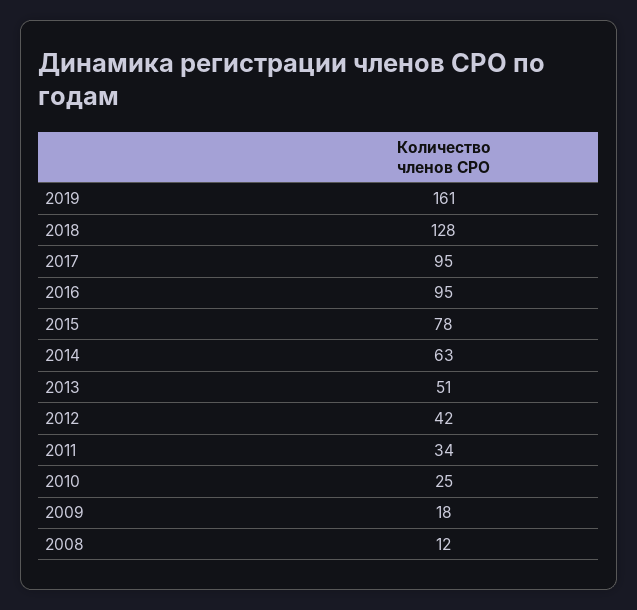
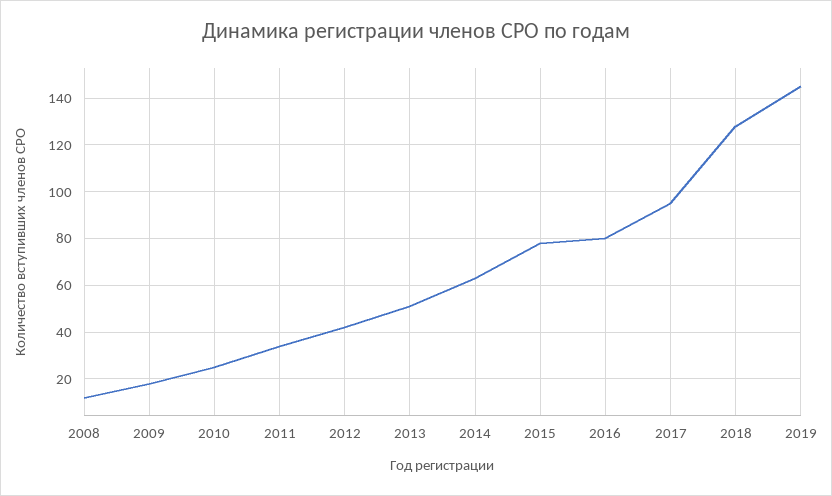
2019: 161 -> 145
2016: 95 -> 80

